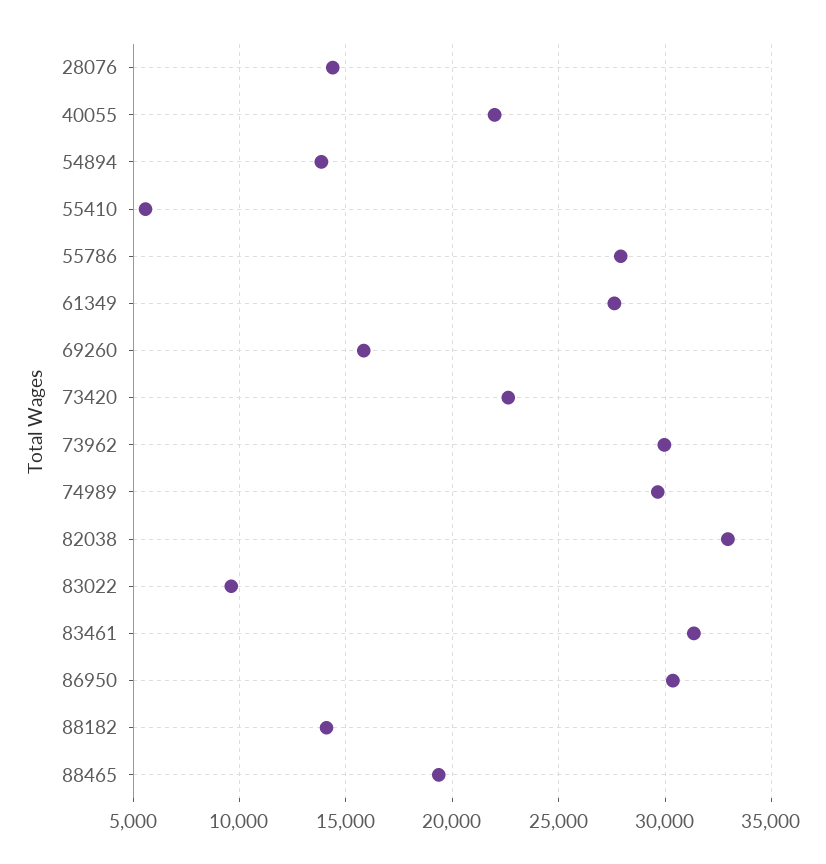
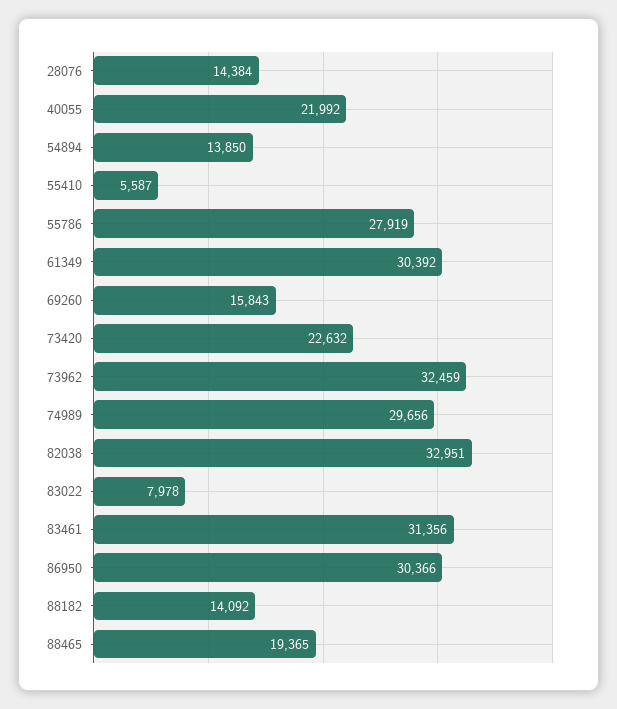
61349: 27500 -> 30392
73962: 30000 -> 32459
83022: 9500 -> 7978

